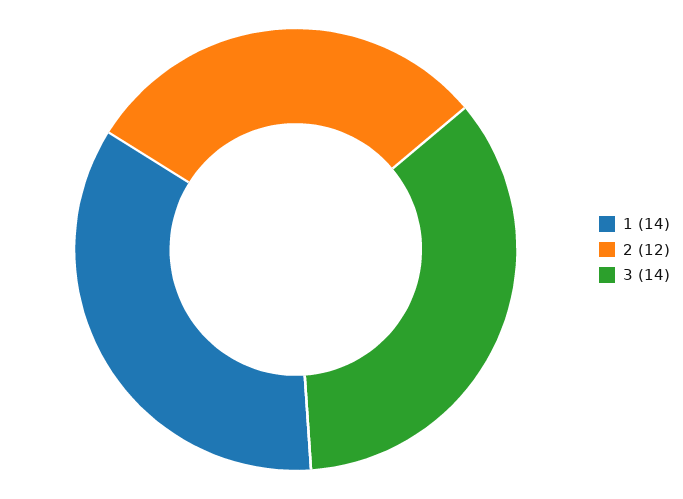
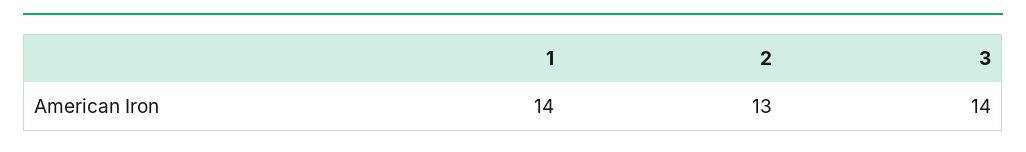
2: 12 -> 13

